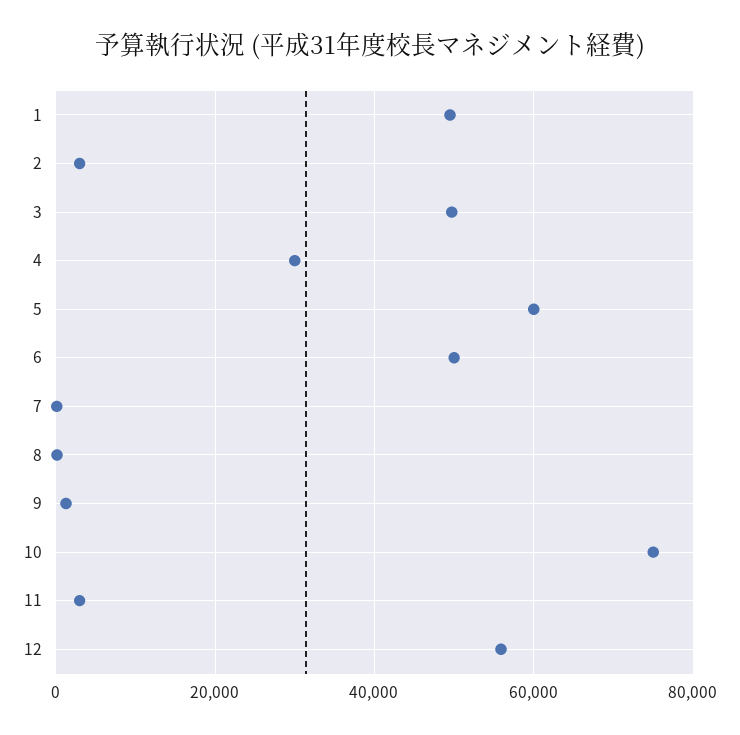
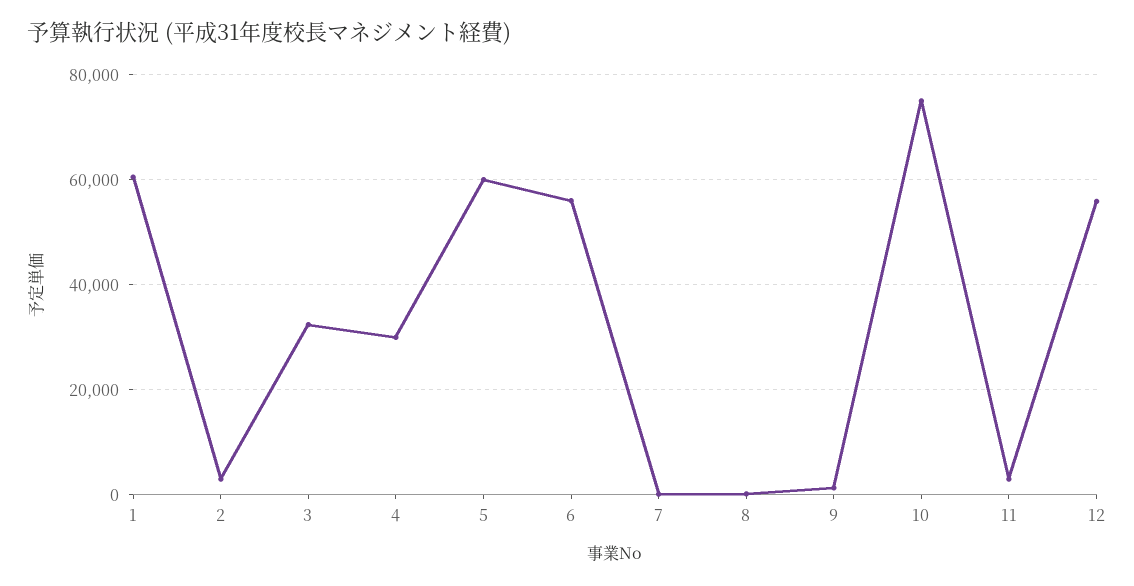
1: 50000 -> 60000
3: 50000 -> 32000
6: 50000 -> 56000

